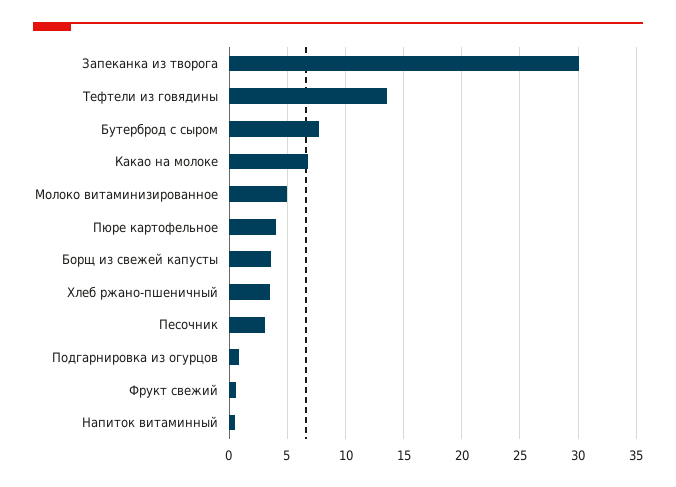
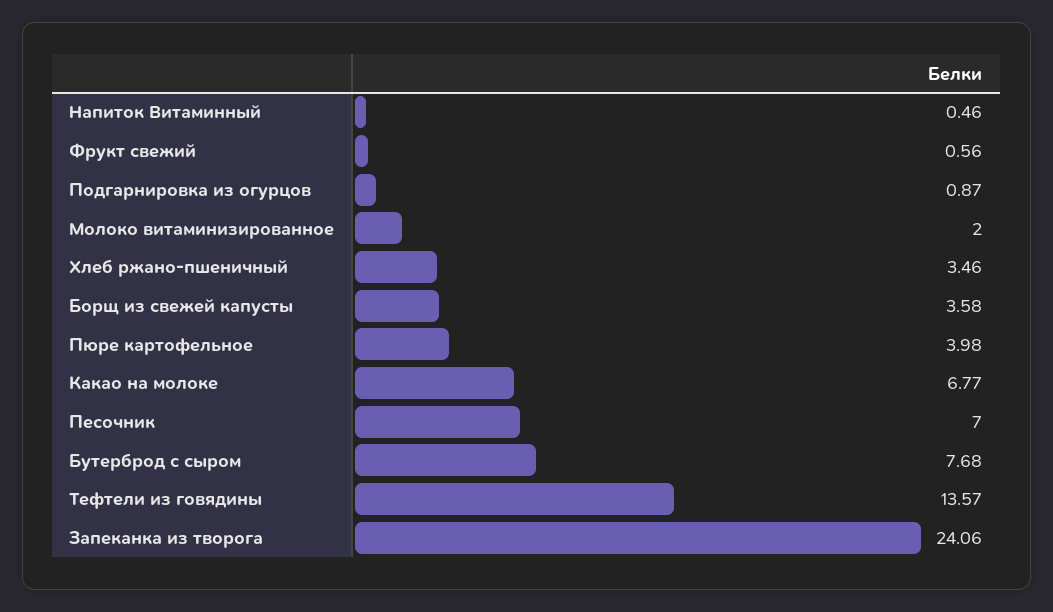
Запеканка из творога: 30 -> 24.06
Молоко витаминизированное: 5 -> 2
Песочник: 3 -> 7

